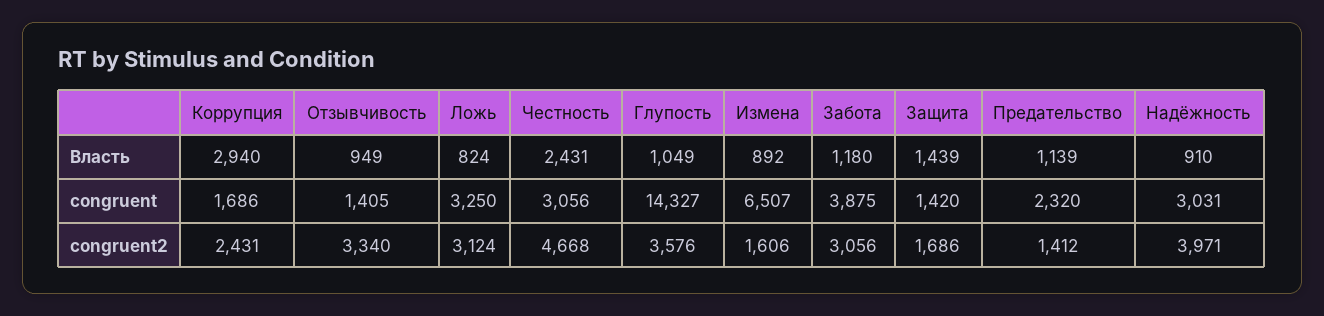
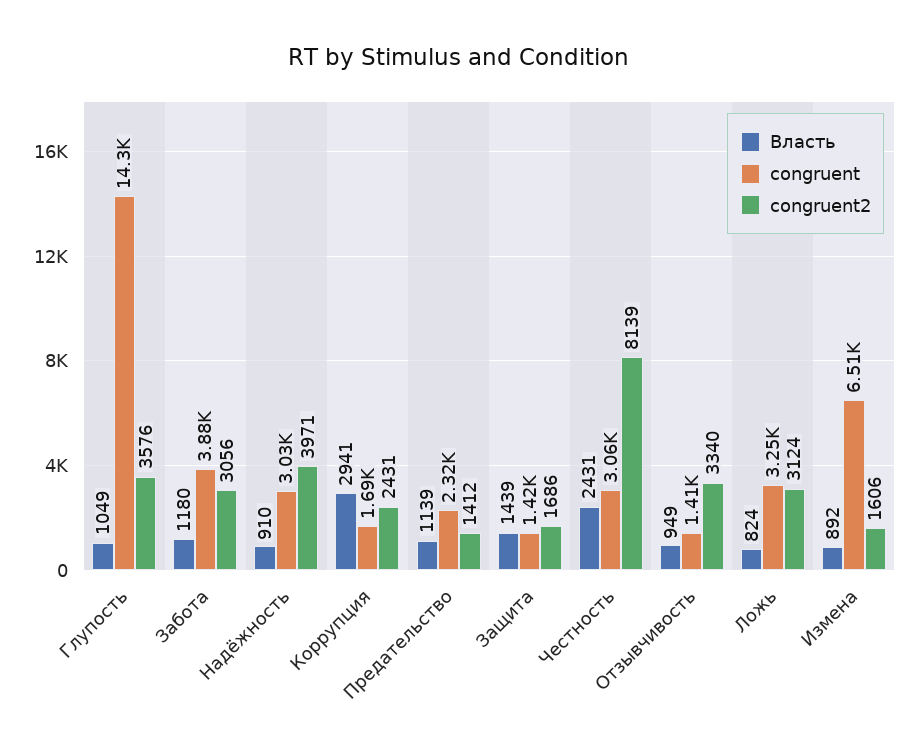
Власть, Коррупция: 2940 -> 2941
congruent2, Честность: 4668 -> 8139

